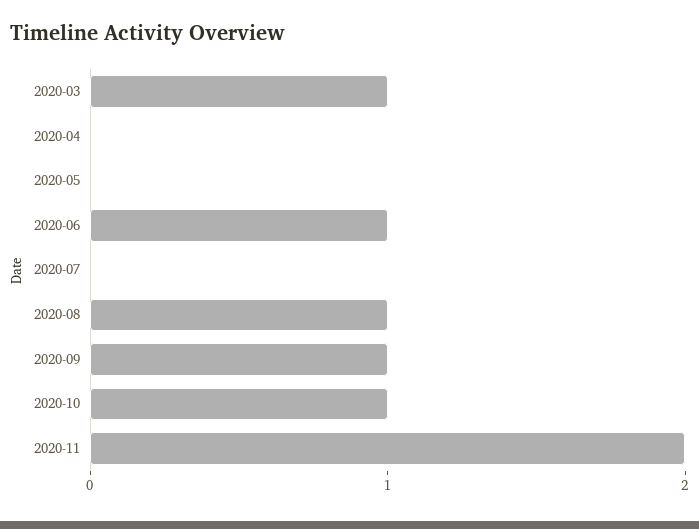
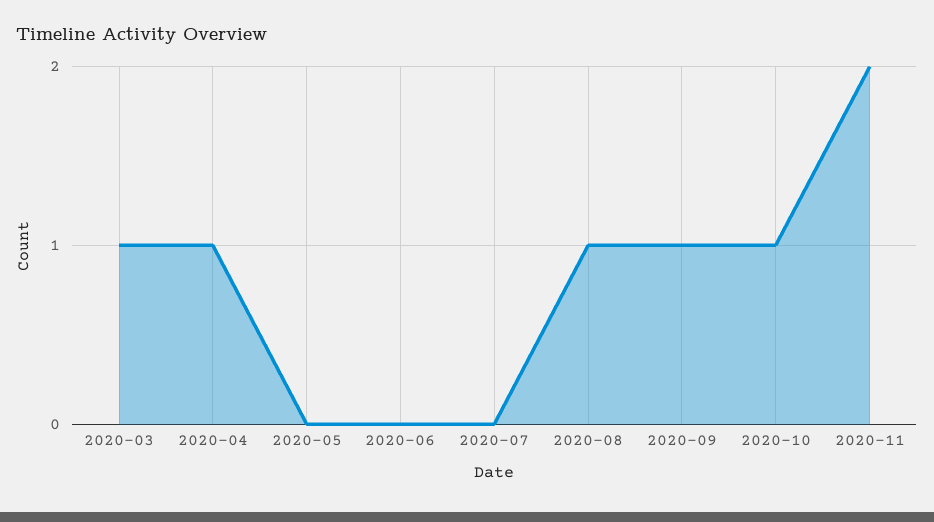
2020-04: 0 -> 1
2020-06: 1 -> 0

